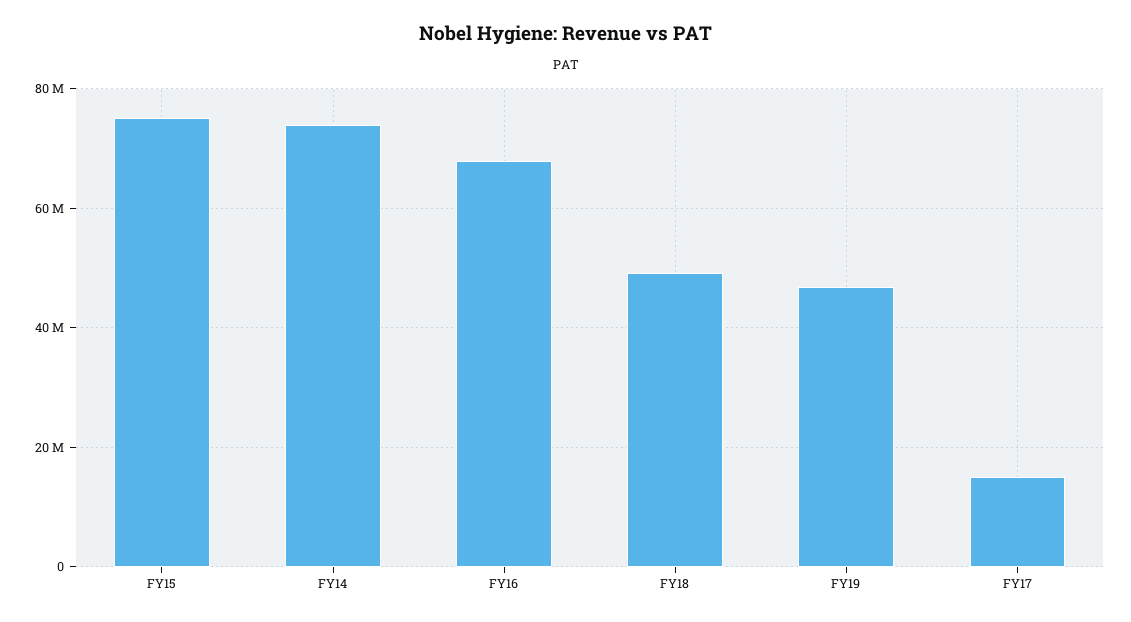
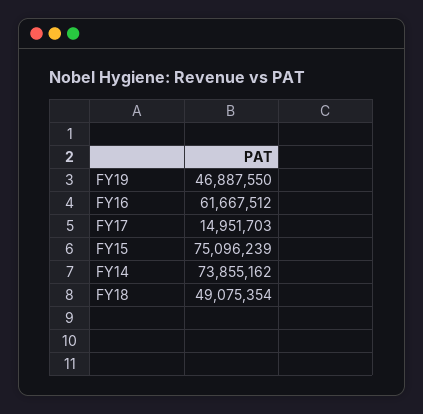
FY16: 68000000 -> 61667512

